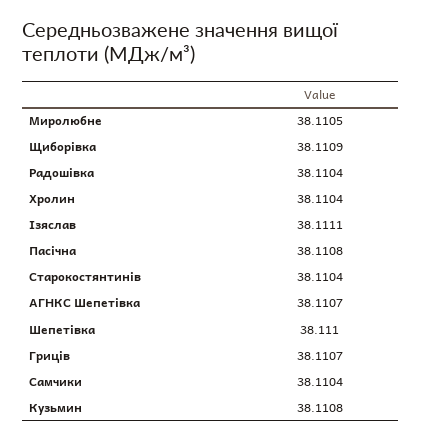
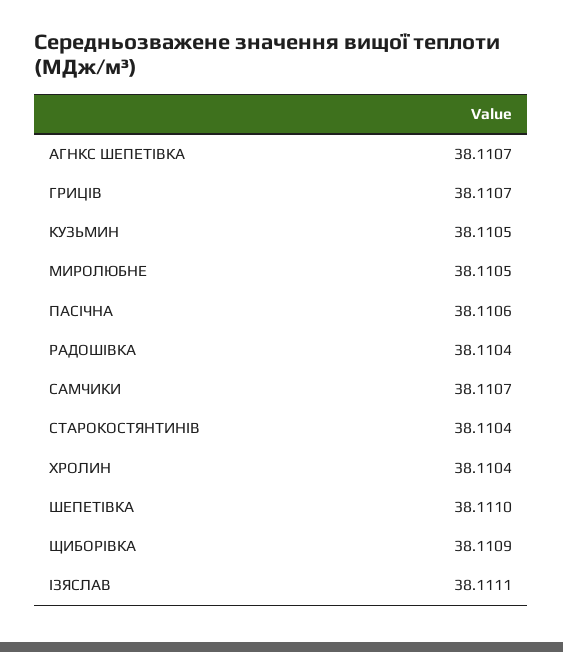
Пасічна: 38.1108 -> 38.1106
Самчики: 38.1104 -> 38.1107
Кузьмин: 38.1108 -> 38.1105

